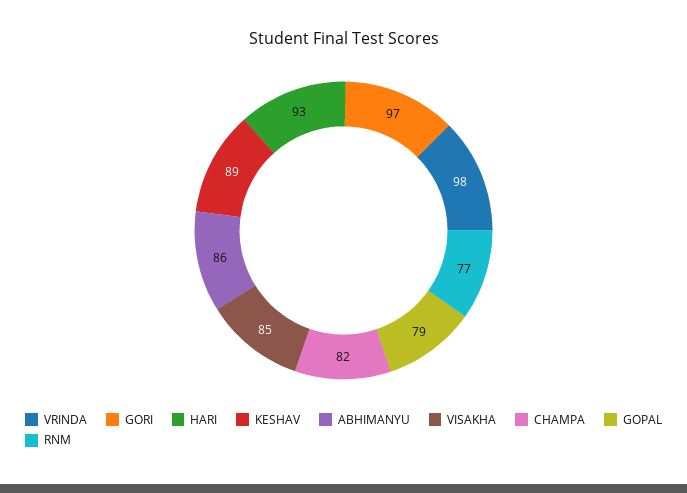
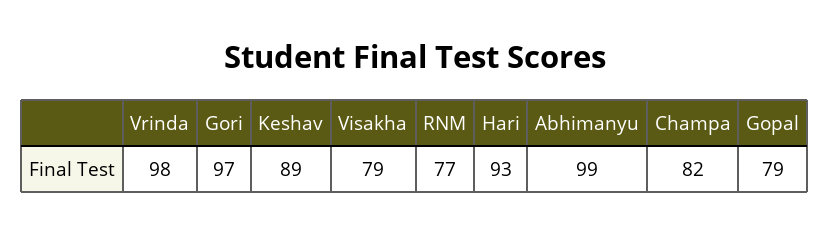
ABHIMANYU: 86 -> 99
VISAKHA: 85 -> 79

